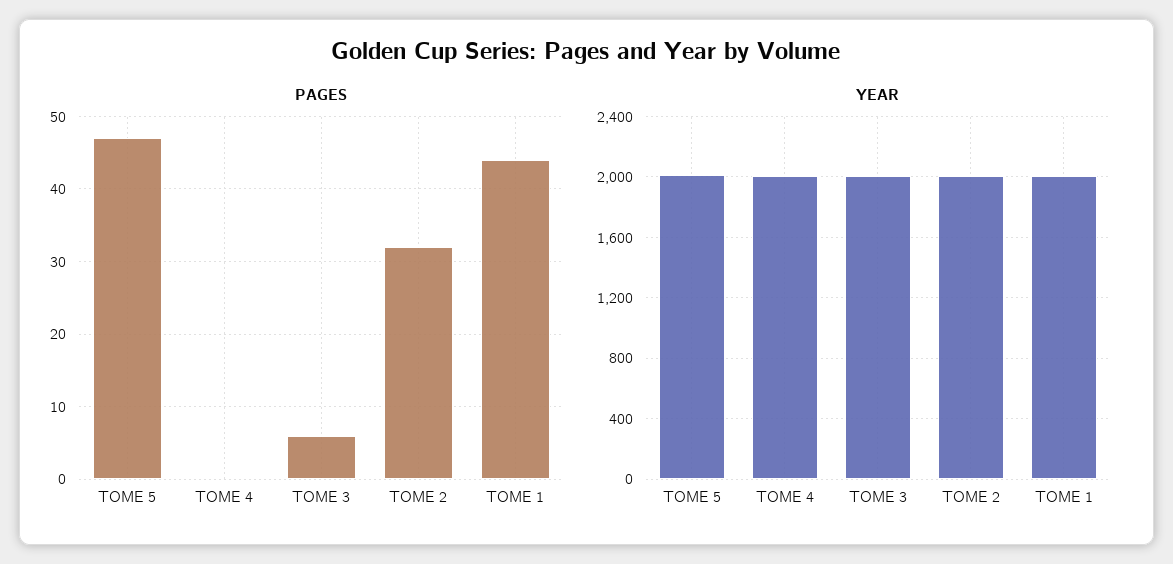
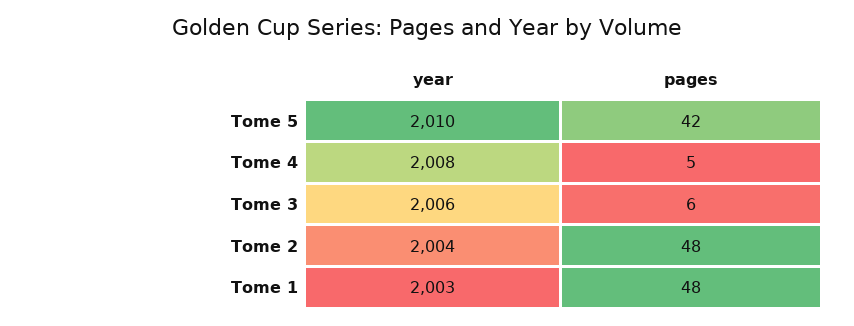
PAGES, TOME 5: 47 -> 42
PAGES, TOME 4: 0 -> 5
PAGES, TOME 2: 32 -> 48
PAGES, TOME 1: 44 -> 48

